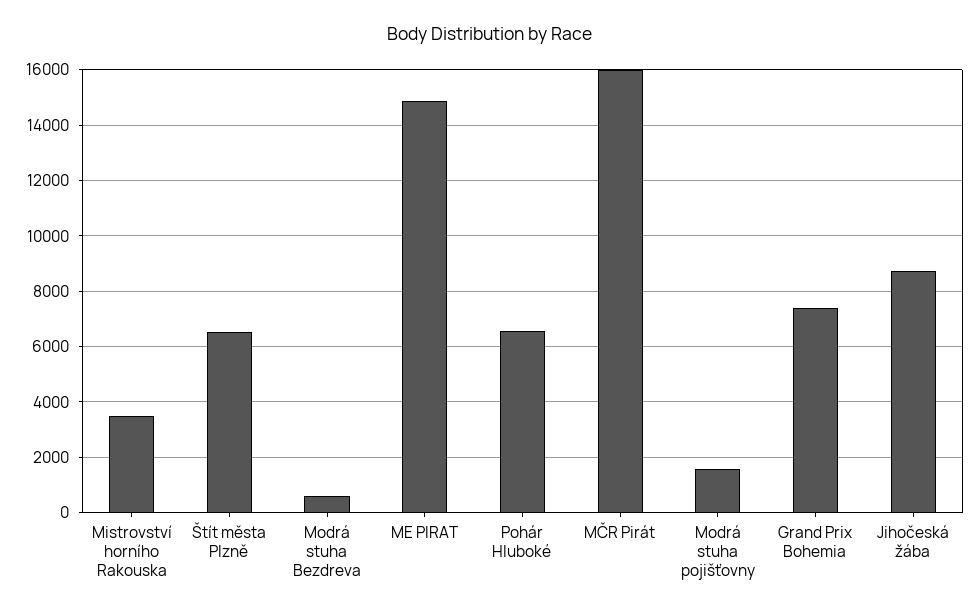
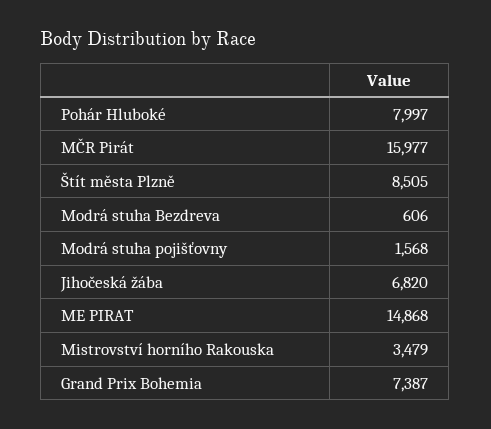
Štít města Plzně: 6500 -> 8505
Pohár Hluboké: 6500 -> 7997
Jihočeská žába: 8750 -> 6820

